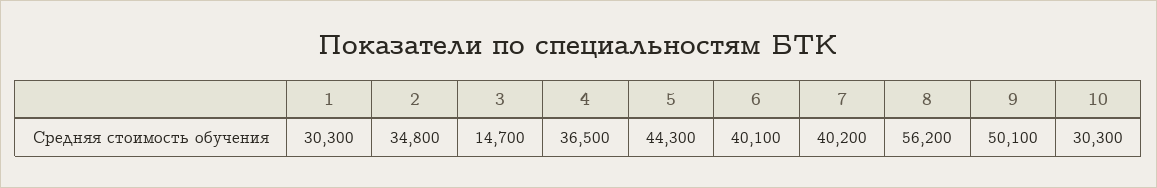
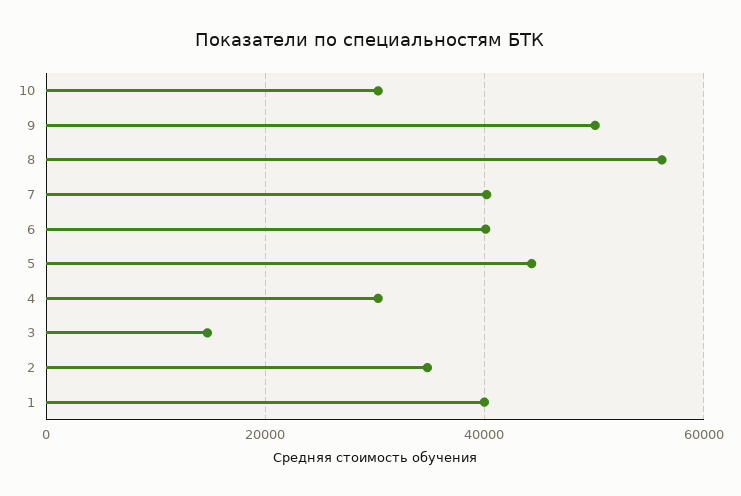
1: 30300 -> 40000
4: 36500 -> 30000

